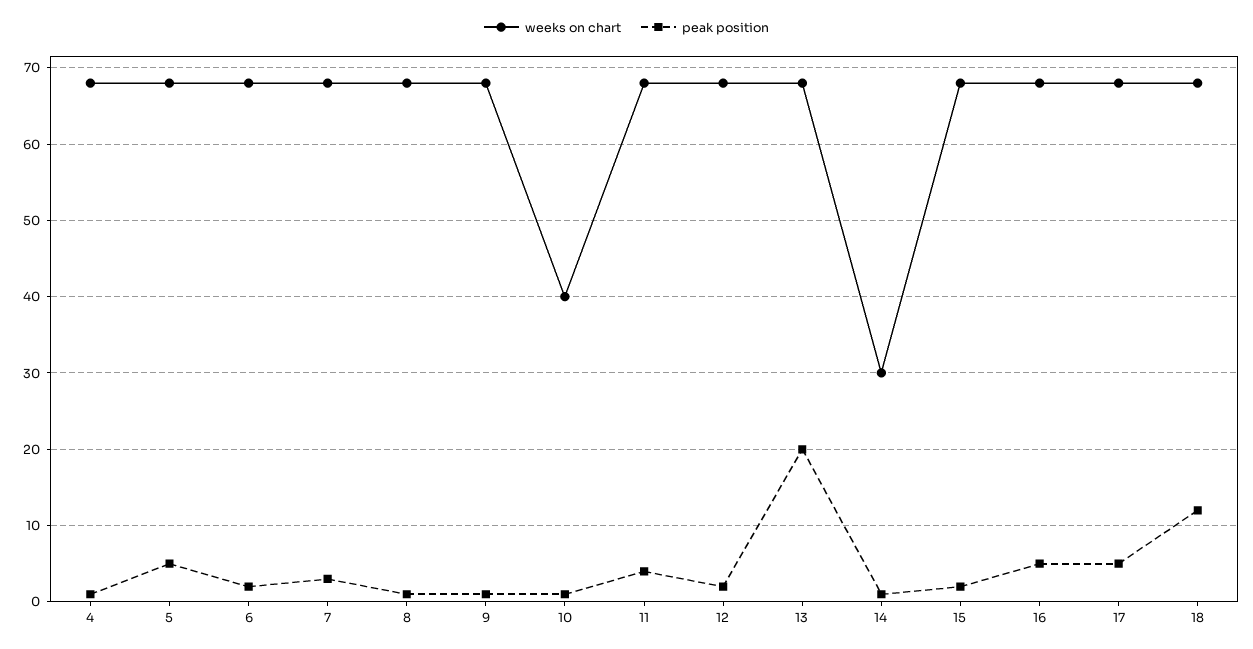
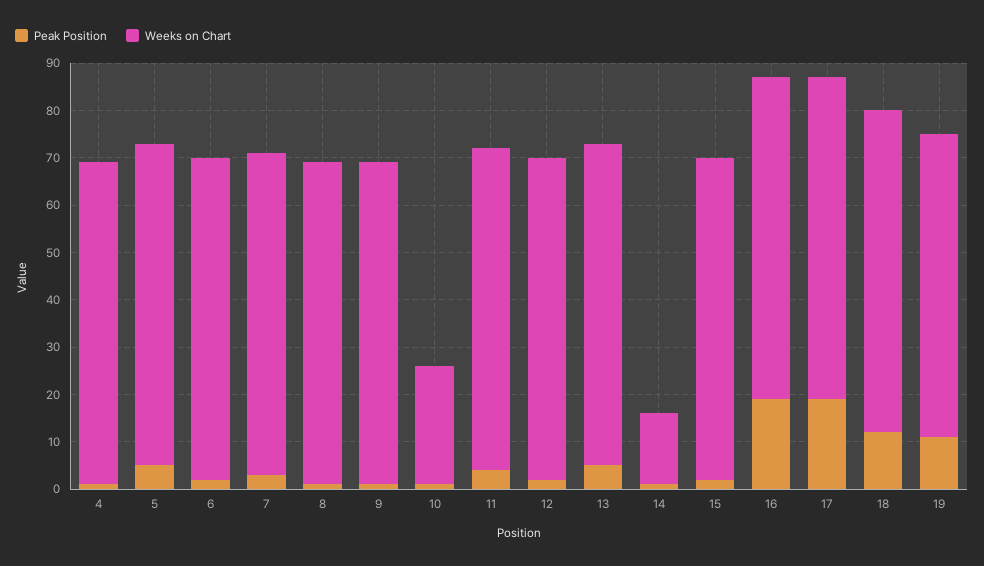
weeks on chart, 10: 40 -> 25
peak position, 13: 20 -> 5
weeks on chart, 14: 30 -> 15
peak position, 16: 5 -> 20
peak position, 17: 5 -> 20
peak position, 19: none -> 10
weeks on chart, 19: none -> 65

